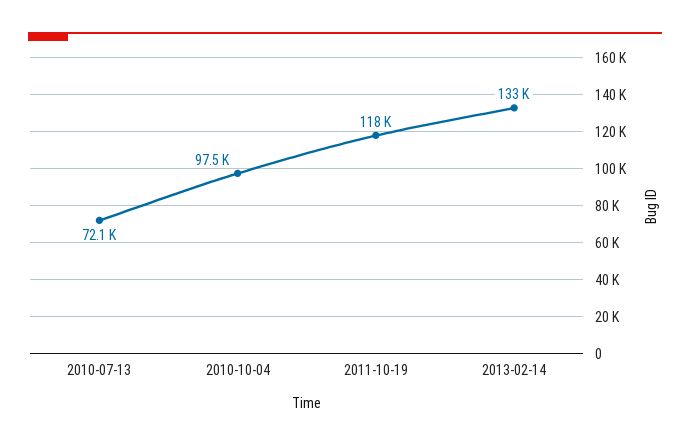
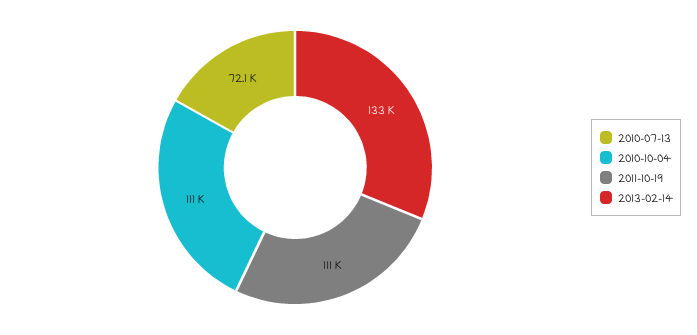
2010-10-04: 97500 -> 111000
2011-10-19: 118000 -> 111000

